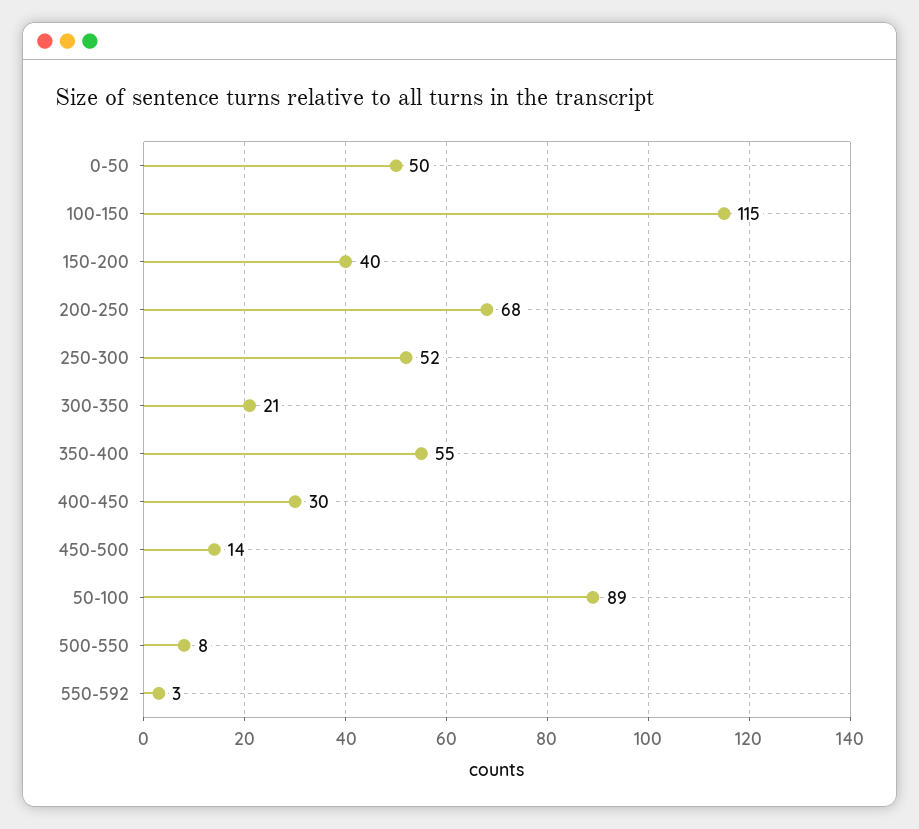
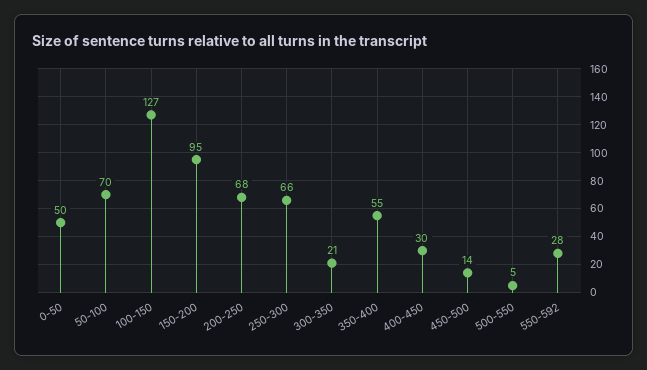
100-150: 115 -> 127
150-200: 40 -> 95
250-300: 52 -> 66
50-100: 89 -> 70
500-550: 8 -> 5
550-592: 3 -> 28

